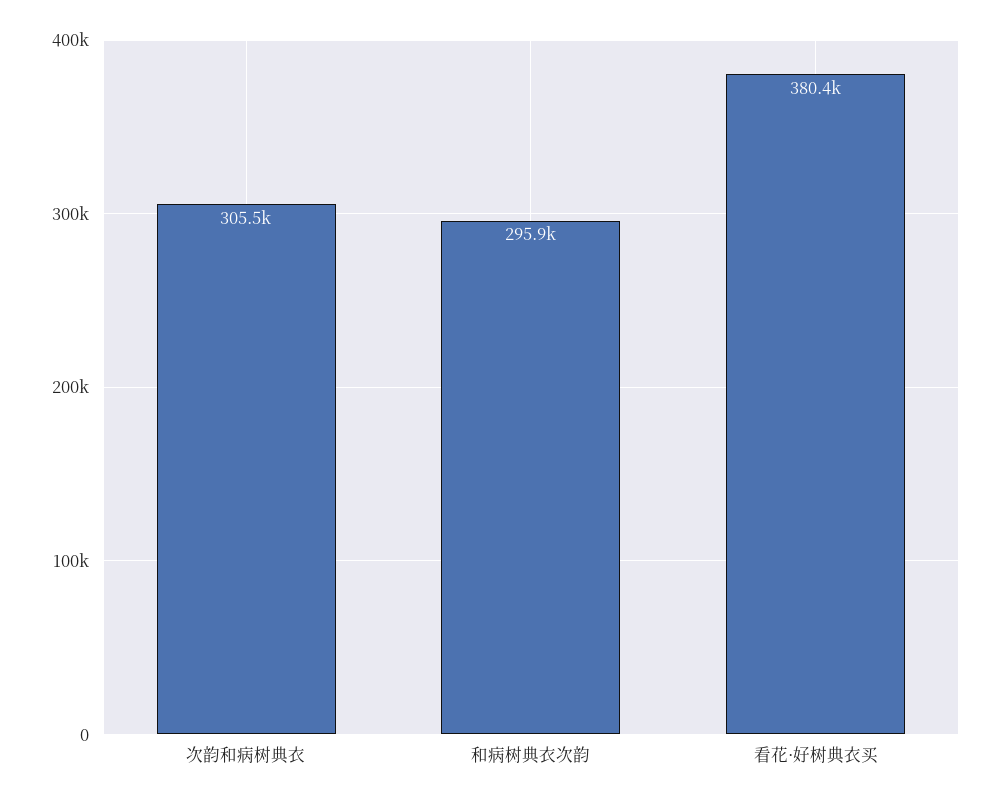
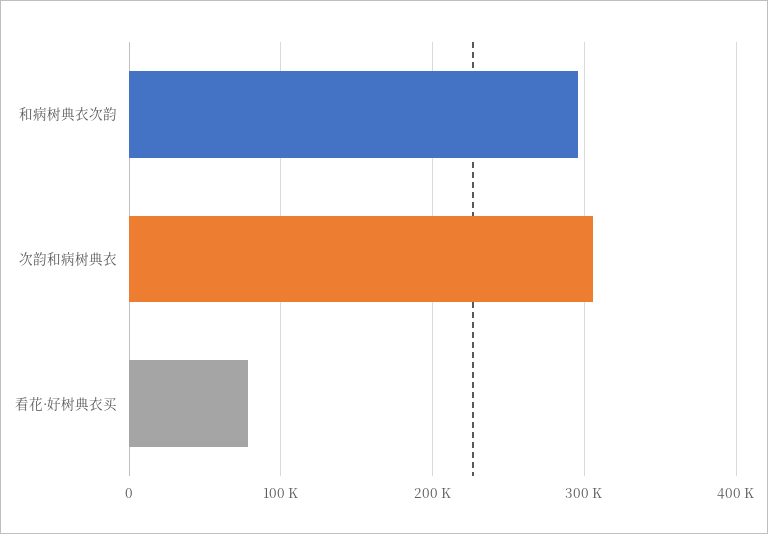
看花·好树典衣买: 380400 -> 80000

